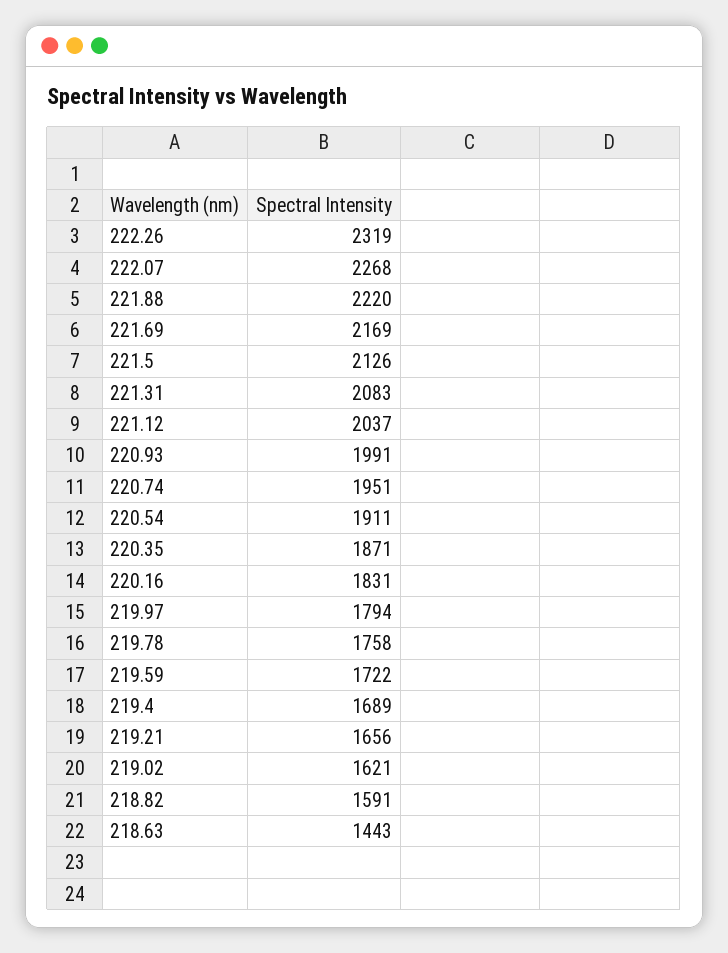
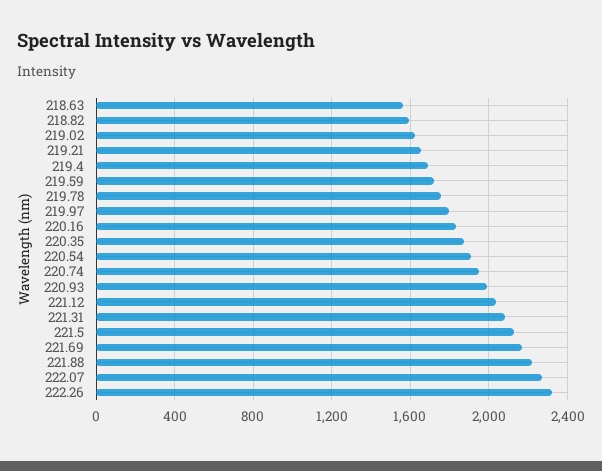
218.63: 1443 -> 1550

